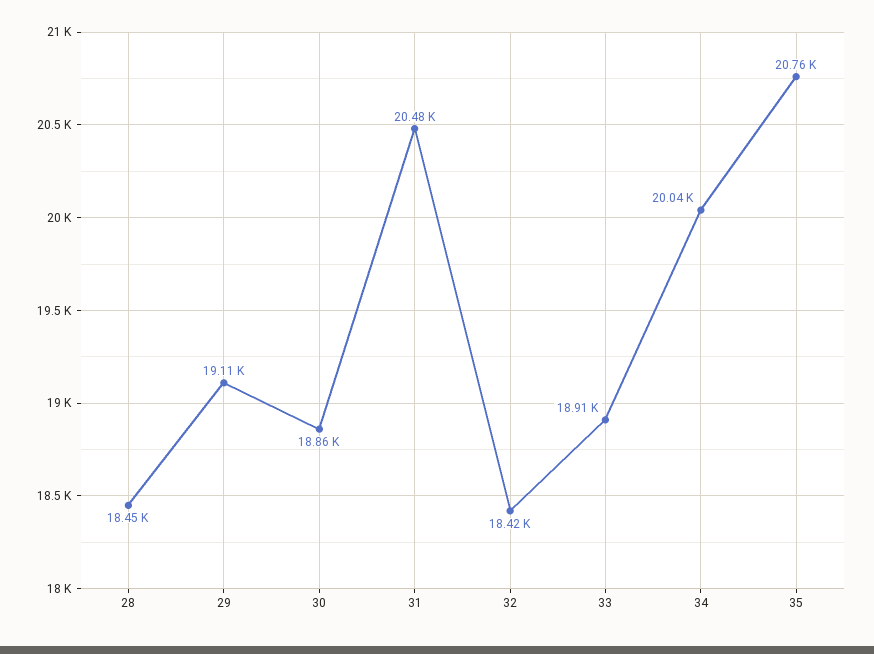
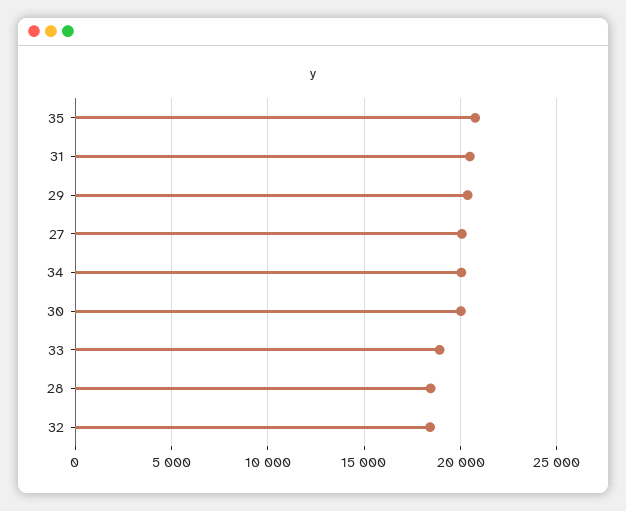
29: 19110 -> 20500
30: 18860 -> 20000
27: none -> 20000

